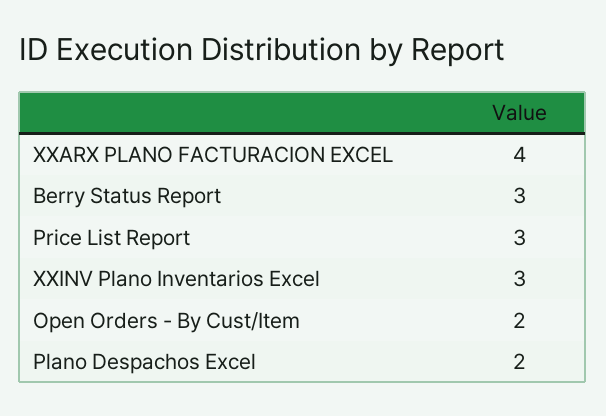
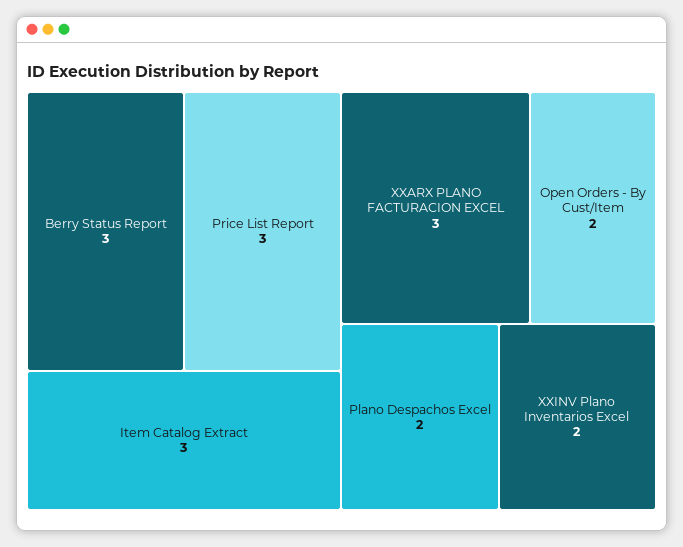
XXARX PLANO FACTURACION EXCEL: 4 -> 3
XXINV Plano Inventarios Excel: 3 -> 2
Item Catalog Extract: none -> 3

